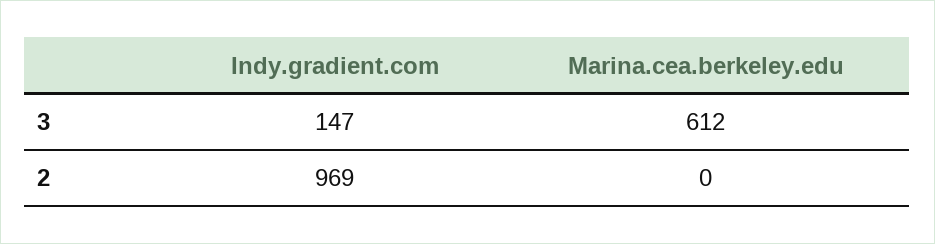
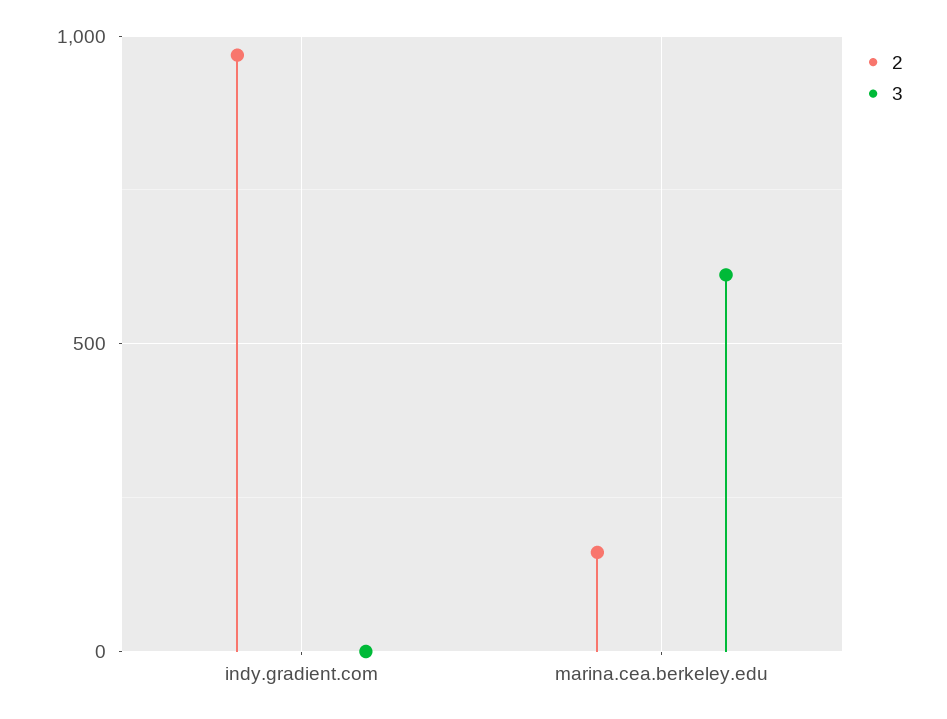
3, Indy.gradient.com: 147 -> 0
2, Marina.cea.berkeley.edu: 0 -> 150

